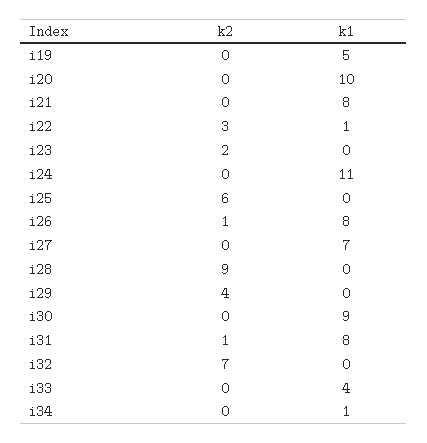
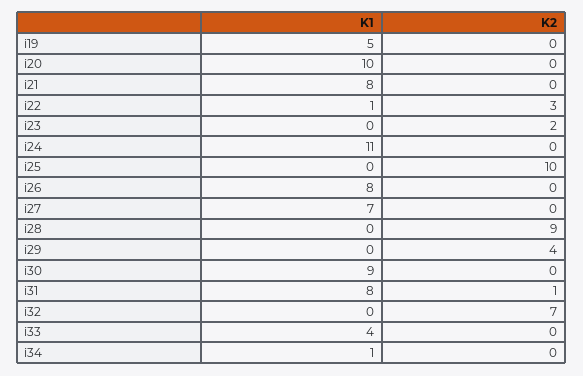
k2, i25: 6 -> 10
k2, i26: 1 -> 0

